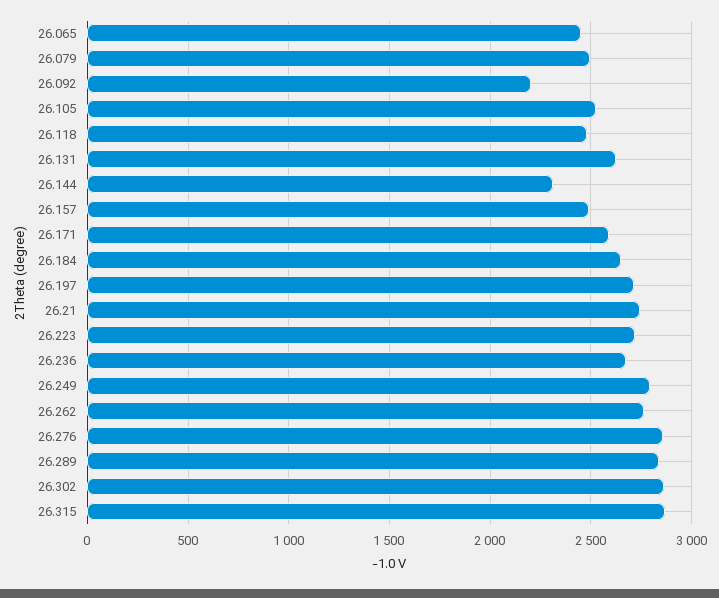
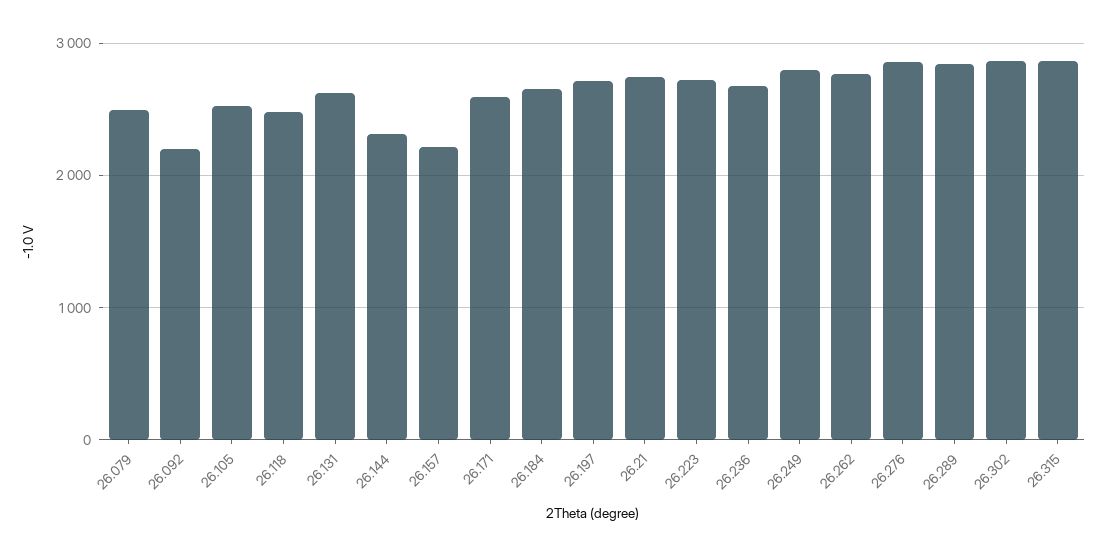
26.065: 2450 -> none
26.157: 2500 -> 2200

